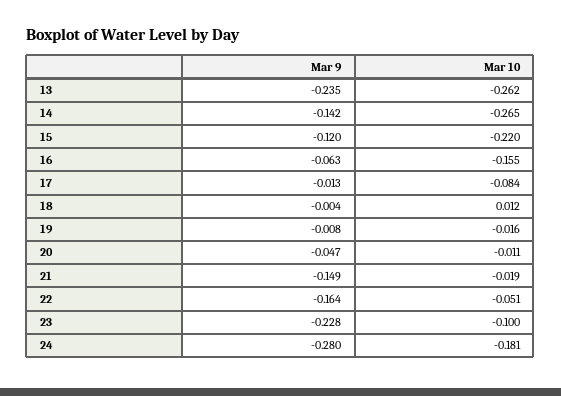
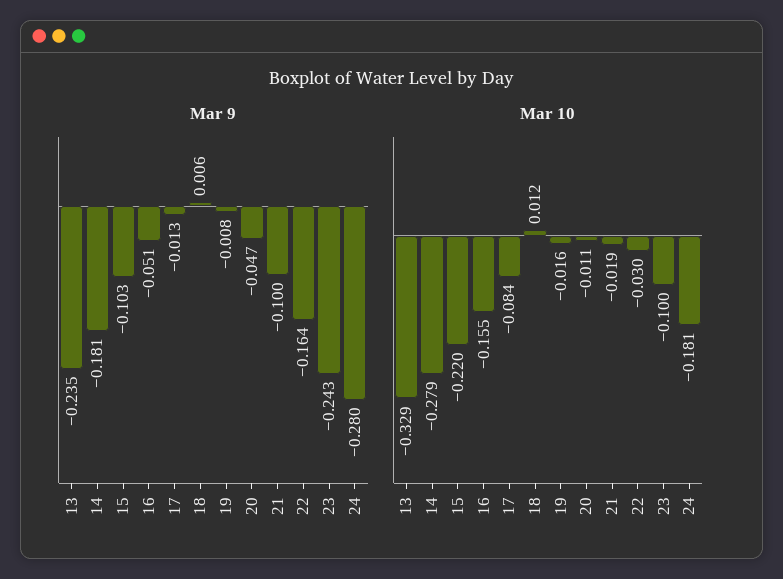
Mar 10, 13: -0.262 -> -0.329
Mar 9, 14: -0.142 -> -0.181
Mar 10, 14: -0.265 -> -0.279
Mar 9, 15: -0.12 -> -0.103
Mar 9, 16: -0.063 -> -0.051
Mar 9, 18: -0.004 -> 0.006
Mar 9, 21: -0.149 -> -0.1
Mar 10, 22: -0.051 -> -0.03
Mar 9, 23: -0.228 -> -0.243

